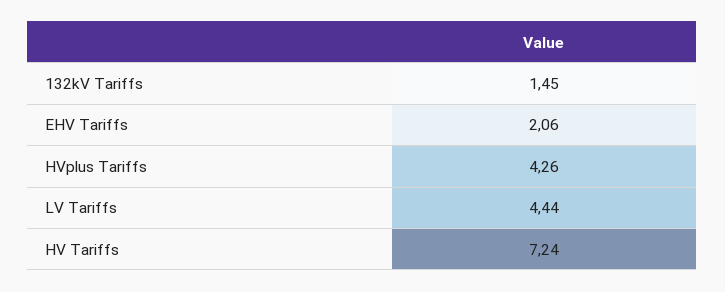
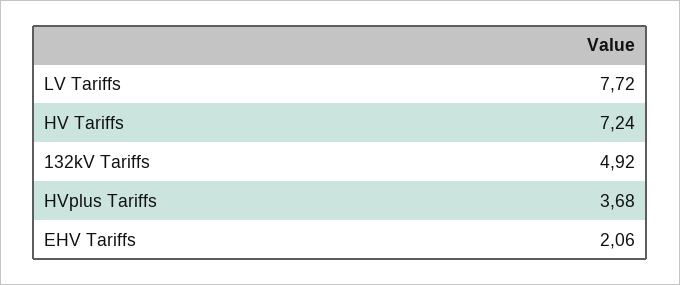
132kV Tariffs: 1.45 -> 4.92
HVplus Tariffs: 4.26 -> 3.68
LV Tariffs: 4.44 -> 7.72

